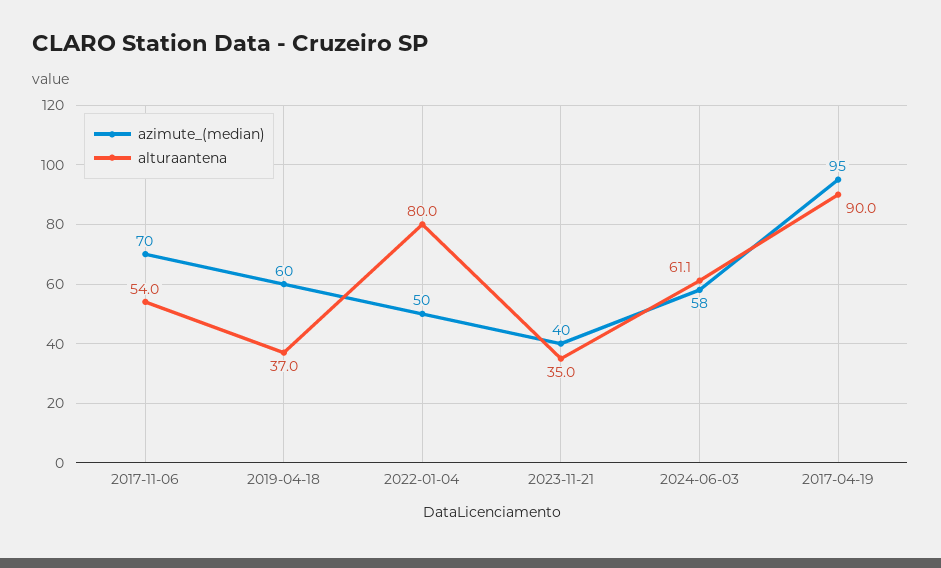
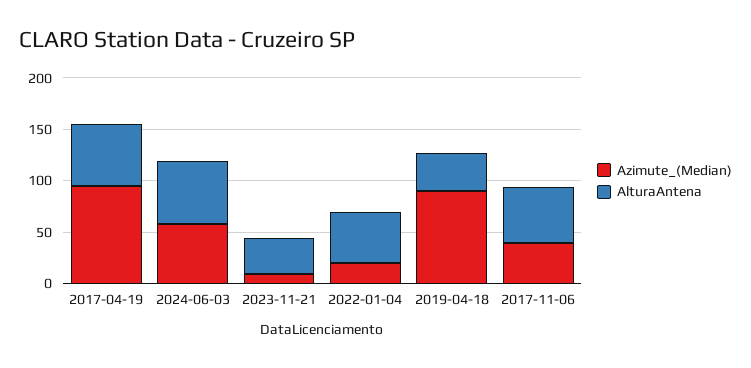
azimute_(median), 2017-11-06: 70 -> 40
azimute_(median), 2019-04-18: 60 -> 90
azimute_(median), 2022-01-04: 50 -> 20
alturaantena, 2022-01-04: 80 -> 50
azimute_(median), 2023-11-21: 40 -> 10
alturaantena, 2017-04-19: 90 -> 60

